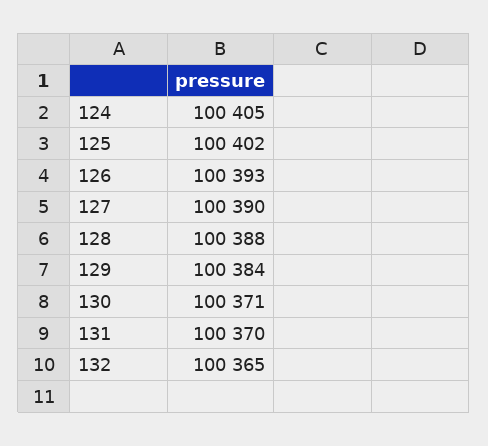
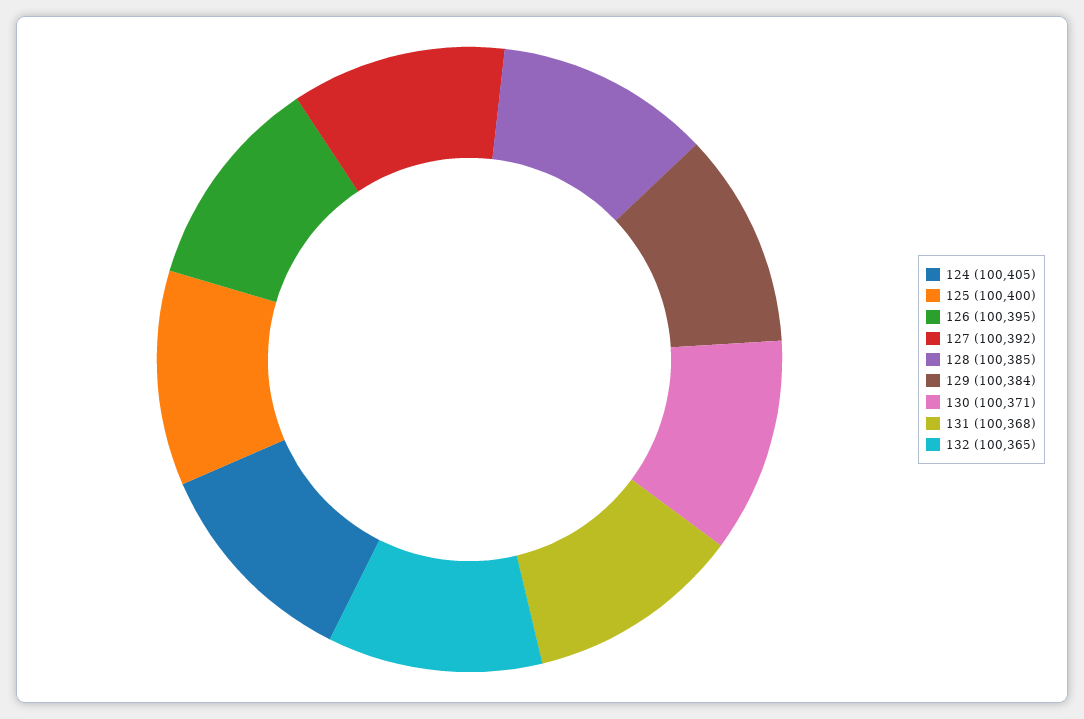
125: 100402 -> 100400
126: 100393 -> 100395
127: 100390 -> 100392
128: 100388 -> 100385
131: 100370 -> 100368

